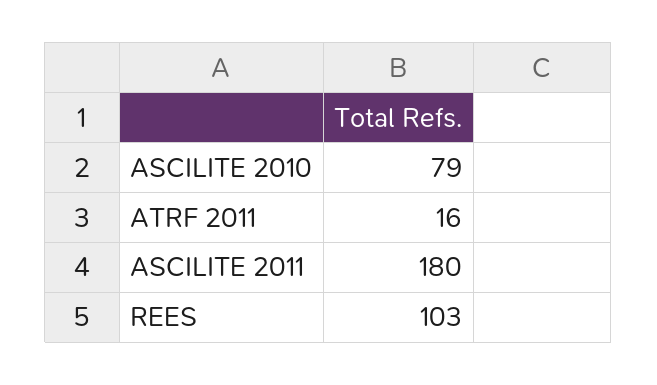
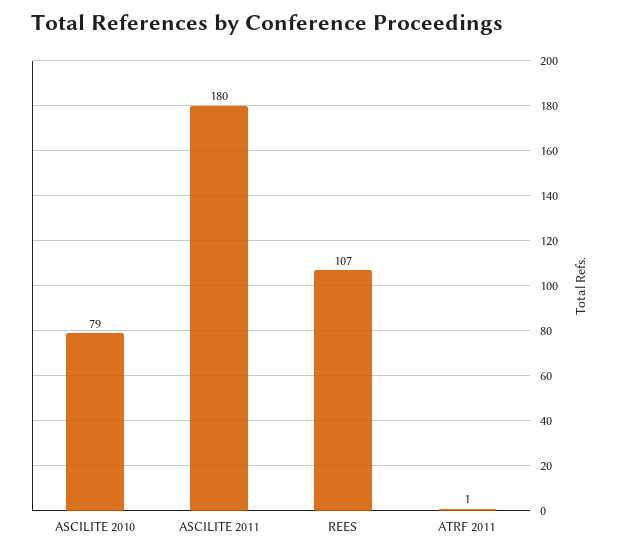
ATRF 2011: 16 -> 1
REES: 103 -> 107

